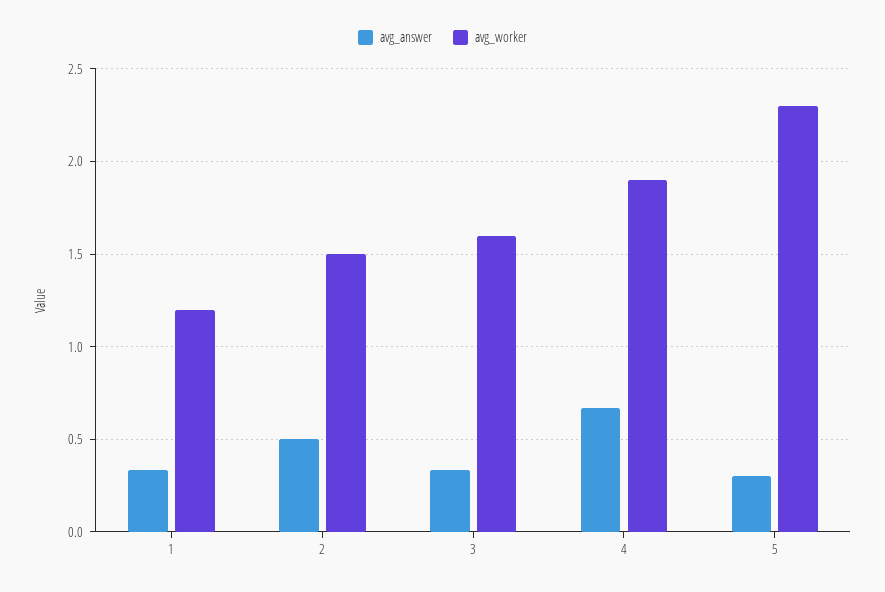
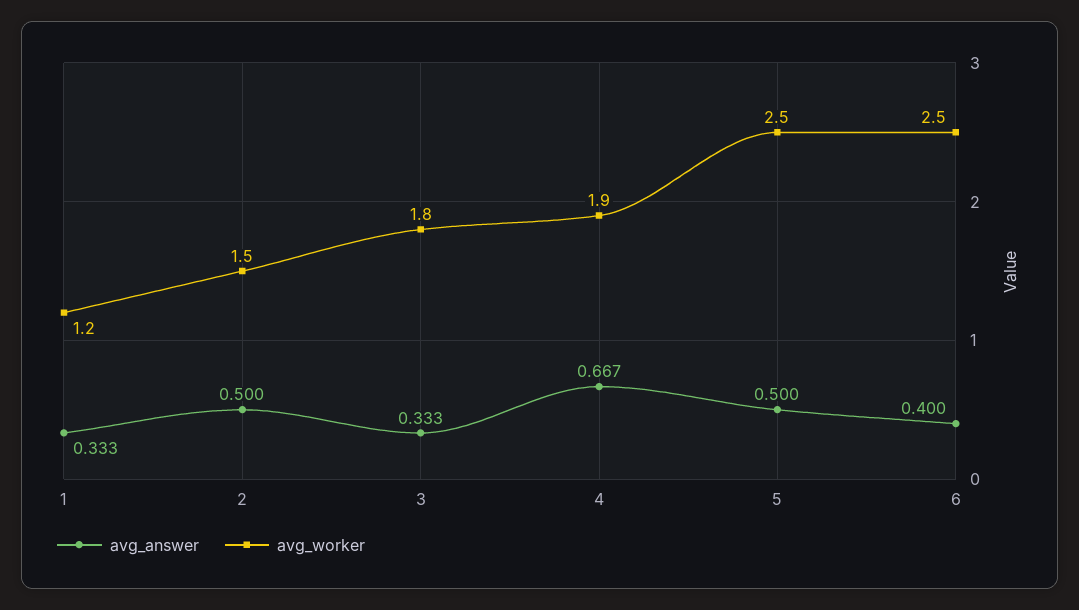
avg_worker, 3: 1.6 -> 1.8
avg_answer, 5: 0.3 -> 0.5
avg_worker, 5: 2.3 -> 2.5
avg_answer, 6: none -> 0.4
avg_worker, 6: none -> 2.5

